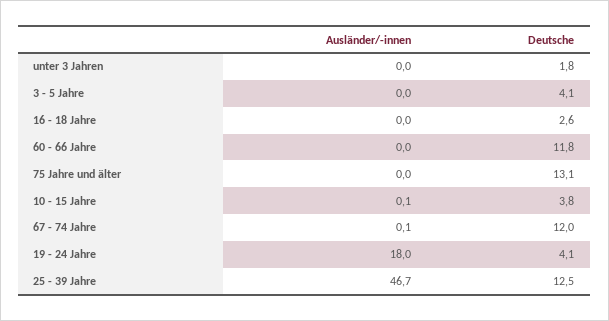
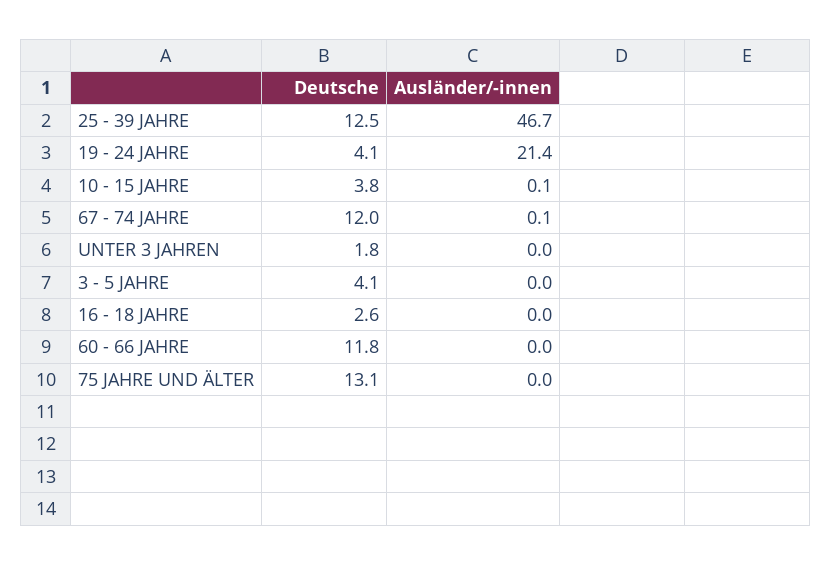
Ausländer/-innen, 19 - 24 Jahre: 18 -> 21.4

